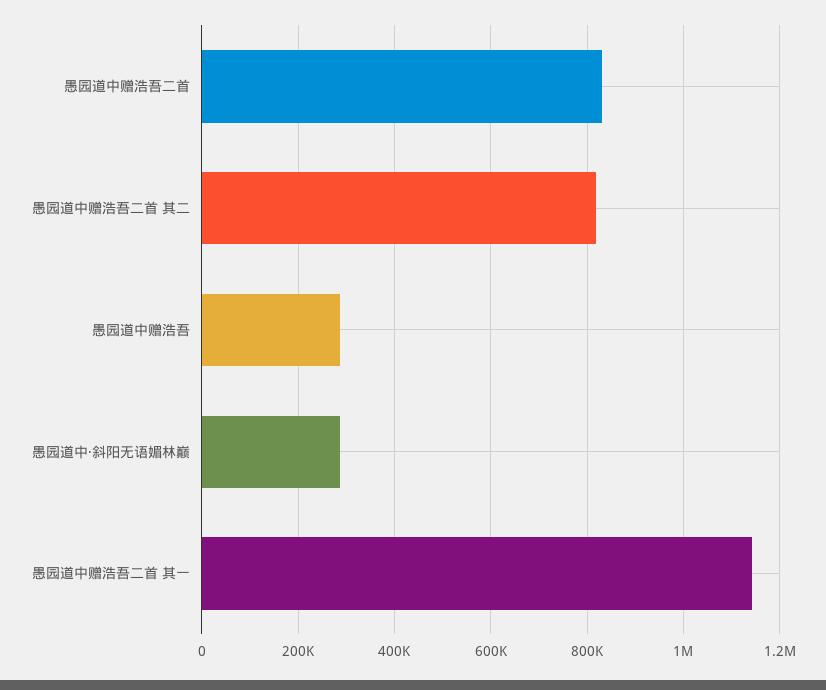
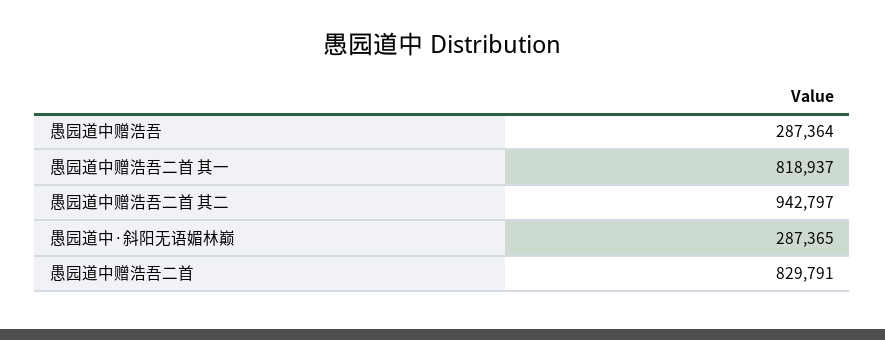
愚园道中赠浩吾二首 其二: 820000 -> 942797
愚园道中赠浩吾二首 其一: 1140000 -> 818937

